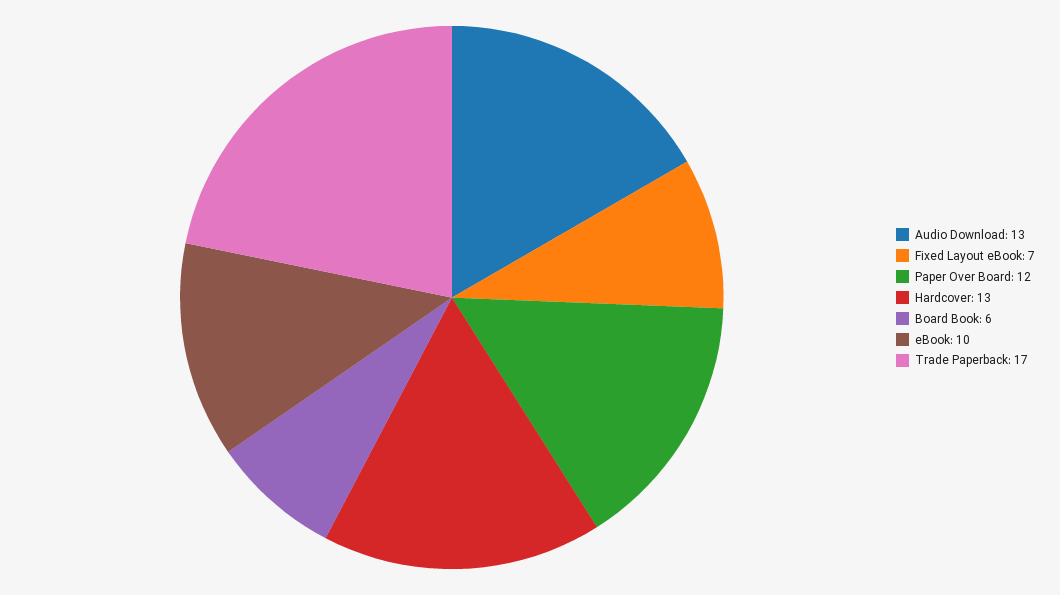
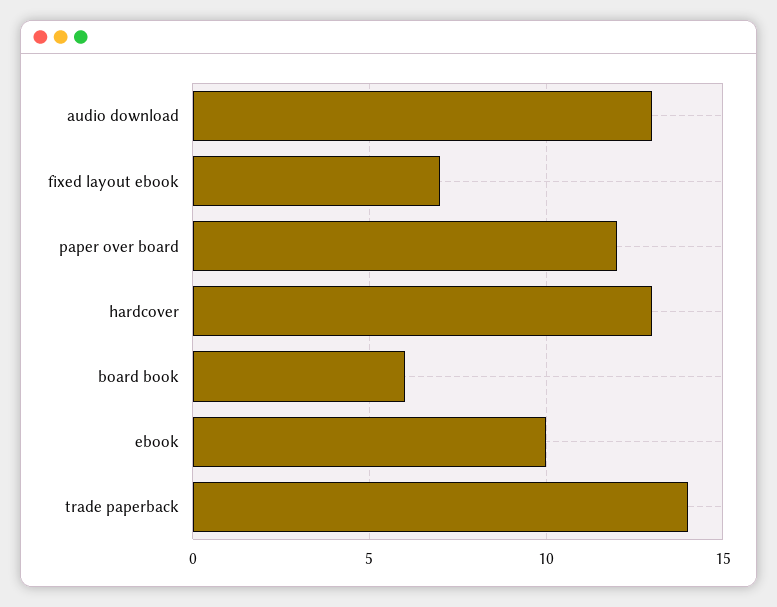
Trade Paperback: 17 -> 14

